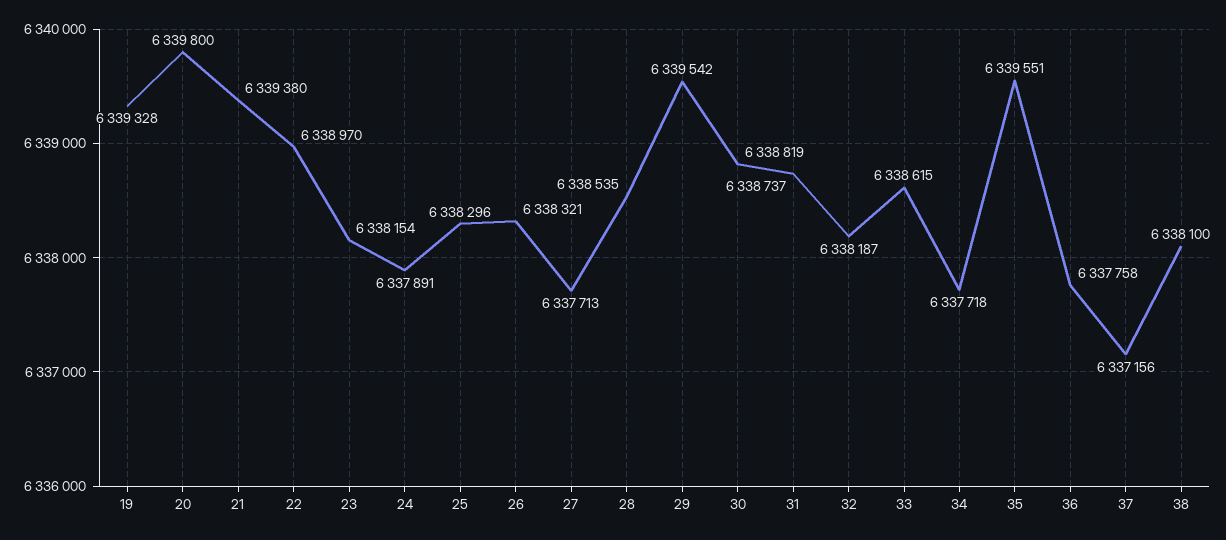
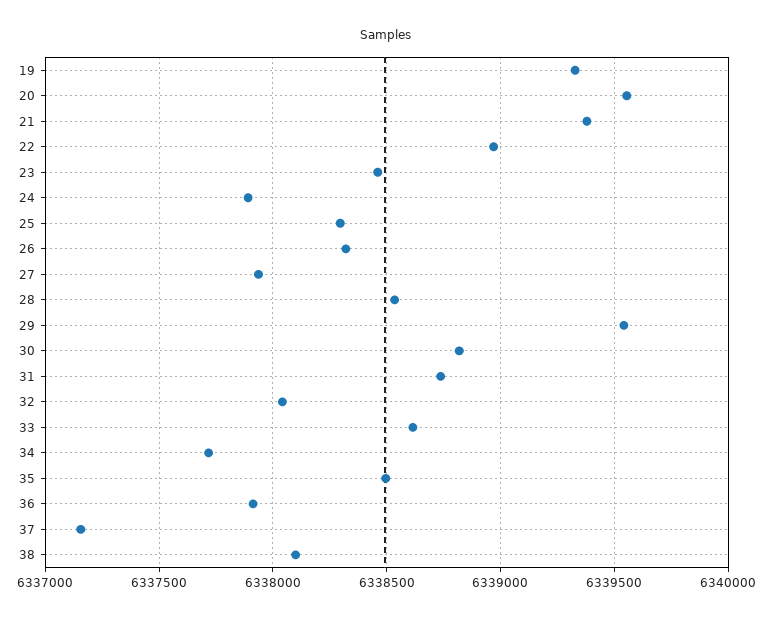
20: 6339800 -> 6339550
23: 6338154 -> 6338450
27: 6337713 -> 6337950
32: 6338187 -> 6338050
35: 6339551 -> 6338500
36: 6337758 -> 6337900

